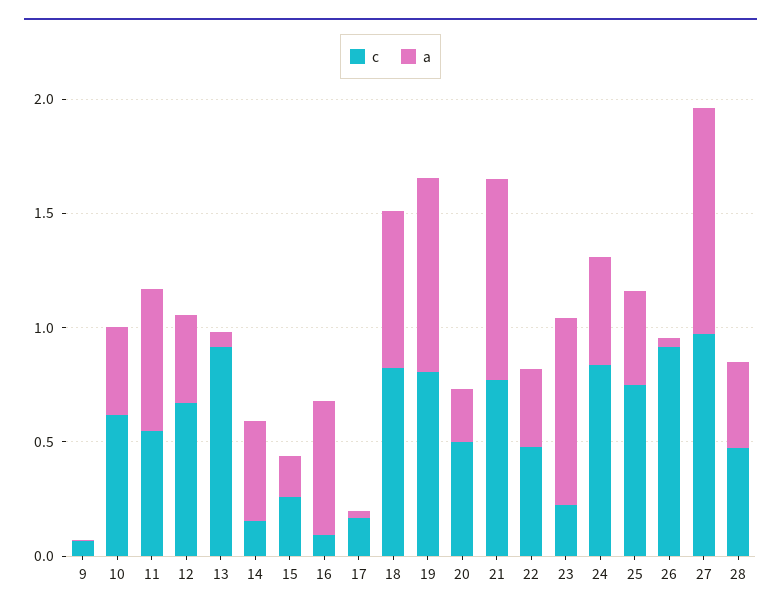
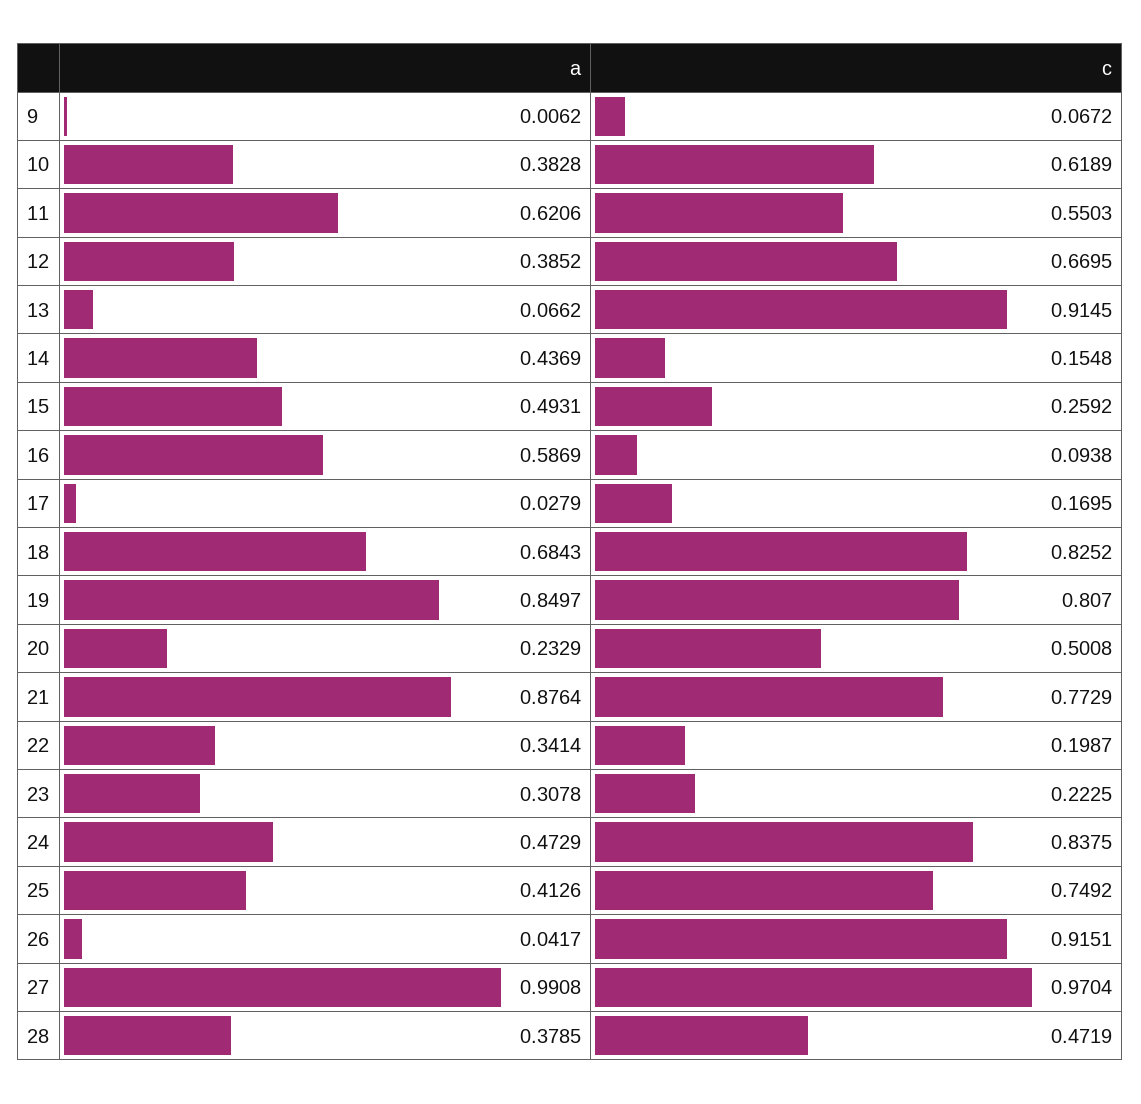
a, 15: 0.2 -> 0.4931
c, 22: 0.5 -> 0.1987
a, 23: 0.8 -> 0.3078

